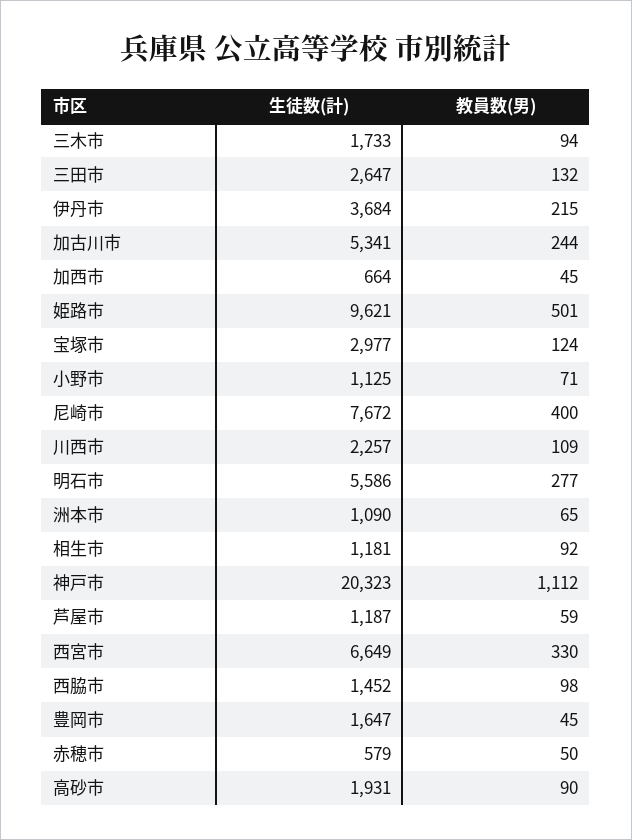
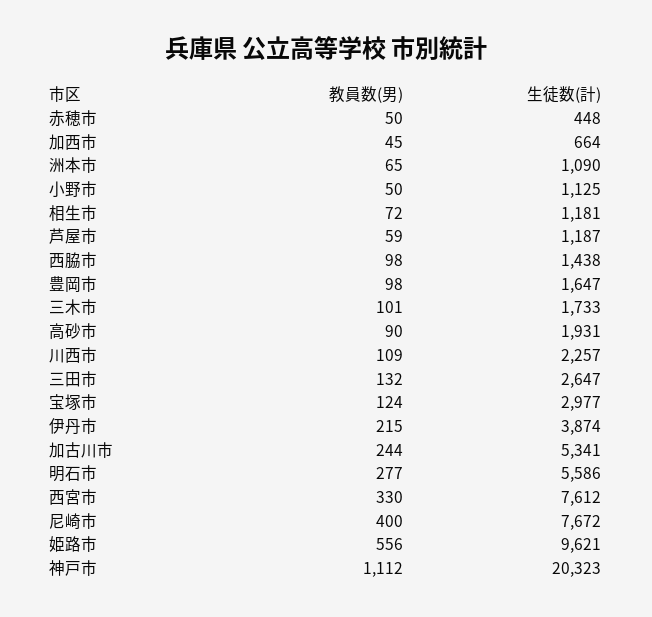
教員数(男), 三木市: 94 -> 101
生徒数(計), 伊丹市: 3684 -> 3874
教員数(男), 姫路市: 501 -> 556
教員数(男), 小野市: 71 -> 50
教員数(男), 相生市: 92 -> 72
生徒数(計), 西宮市: 6649 -> 7612
生徒数(計), 西脇市: 1452 -> 1438
教員数(男), 豊岡市: 45 -> 98
生徒数(計), 赤穂市: 579 -> 448

